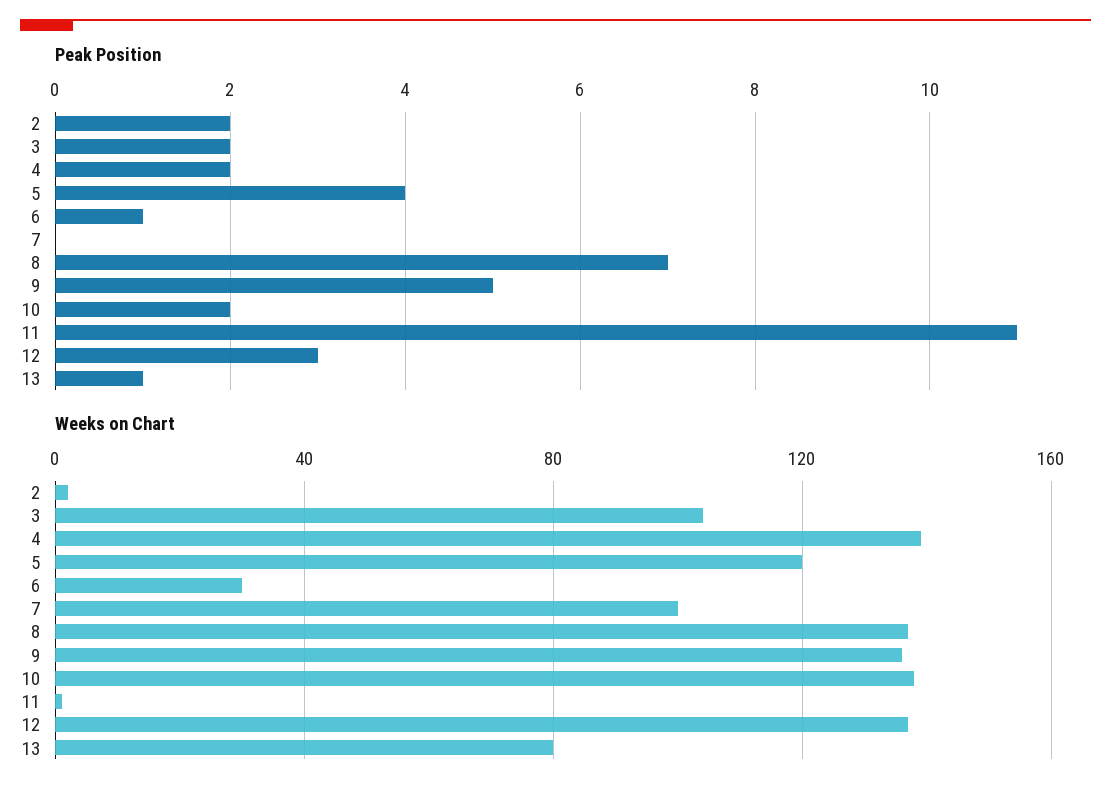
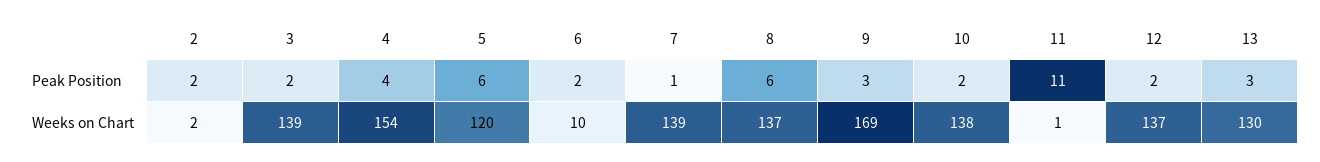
Peak Position, 4: 2 -> 4
Peak Position, 5: 4 -> 6
Peak Position, 6: 1 -> 2
Peak Position, 7: 0 -> 1
Peak Position, 8: 7 -> 6
Peak Position, 9: 5 -> 3
Peak Position, 12: 3 -> 2
Peak Position, 13: 1 -> 3
Weeks on Chart, 3: 105 -> 139
Weeks on Chart, 4: 140 -> 154
Weeks on Chart, 6: 30 -> 10
Weeks on Chart, 7: 100 -> 139
Weeks on Chart, 9: 135 -> 169
Weeks on Chart, 13: 80 -> 130

